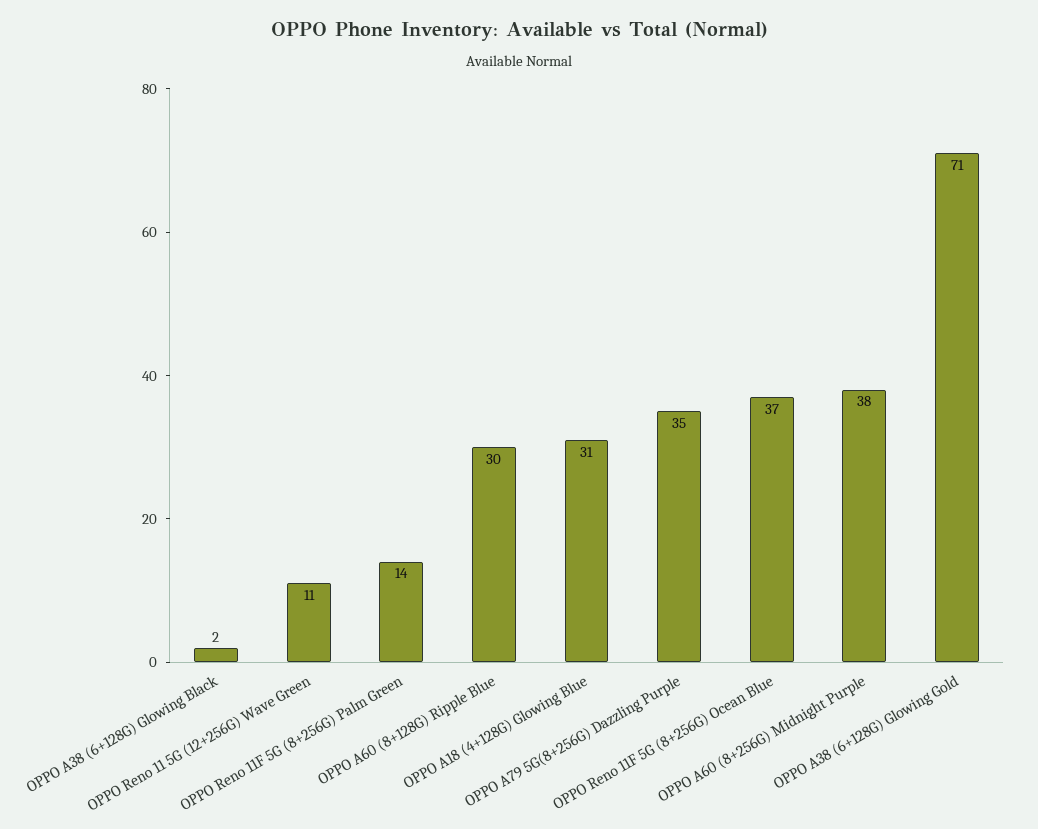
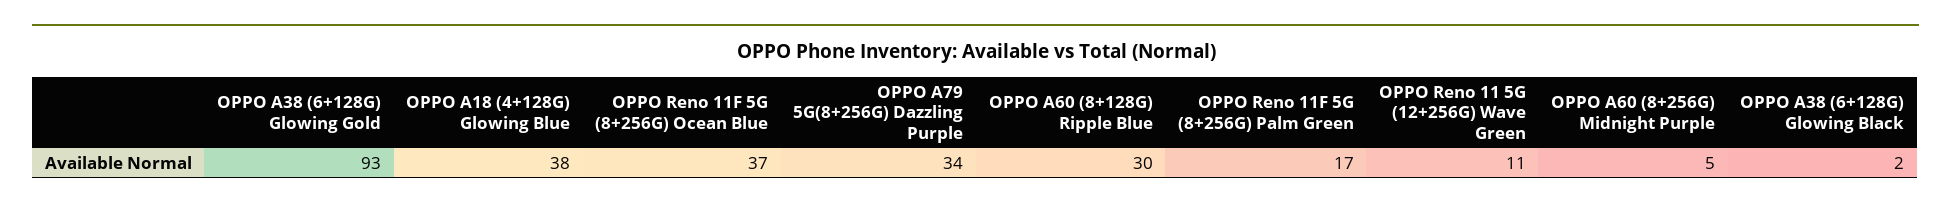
OPPO Reno 11F 5G (8+256G) Palm Green: 14 -> 17
OPPO A18 (4+128G) Glowing Blue: 31 -> 38
OPPO A79 5G(8+256G) Dazzling Purple: 35 -> 34
OPPO A60 (8+256G) Midnight Purple: 38 -> 5
OPPO A38 (6+128G) Glowing Gold: 71 -> 93

